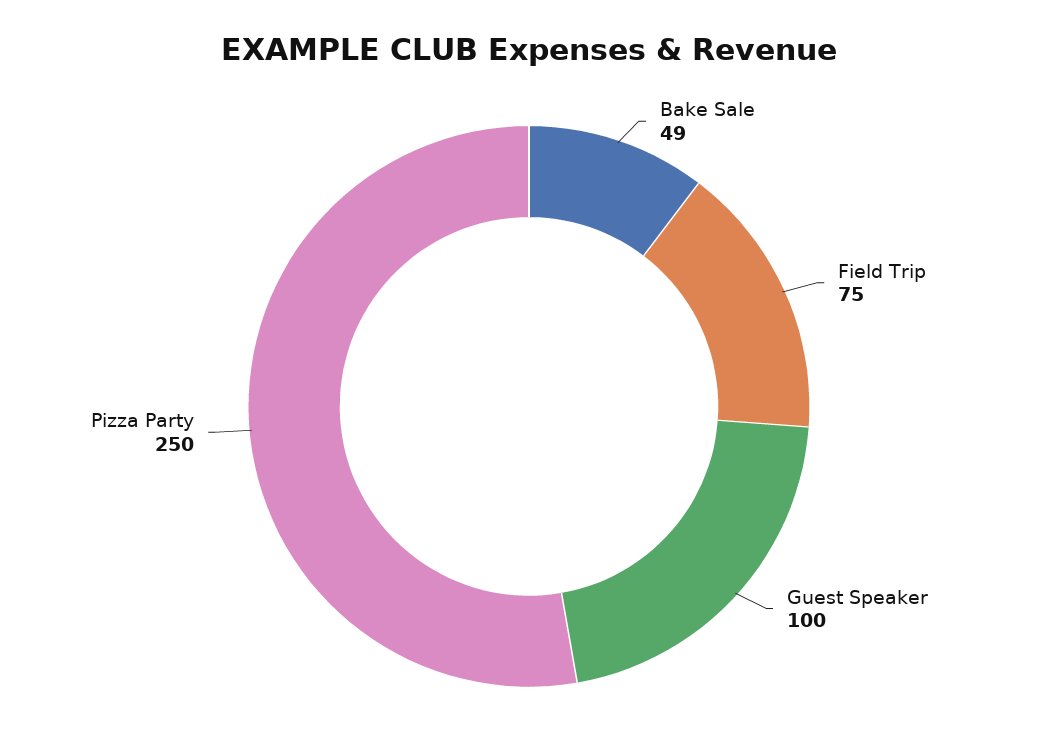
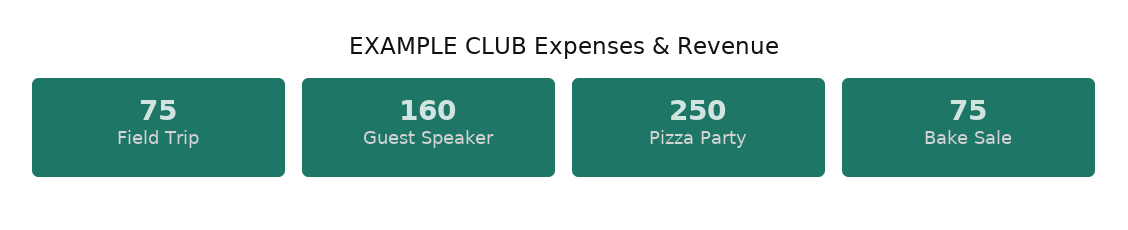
Bake Sale: 49 -> 75
Guest Speaker: 100 -> 160

